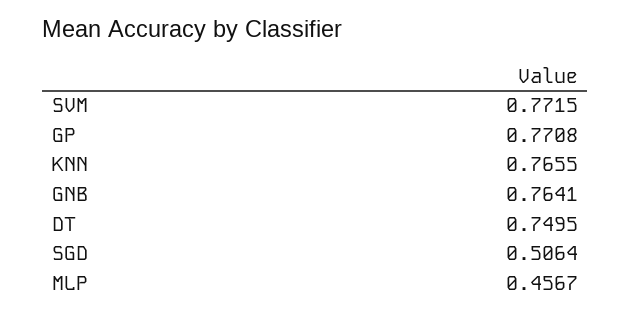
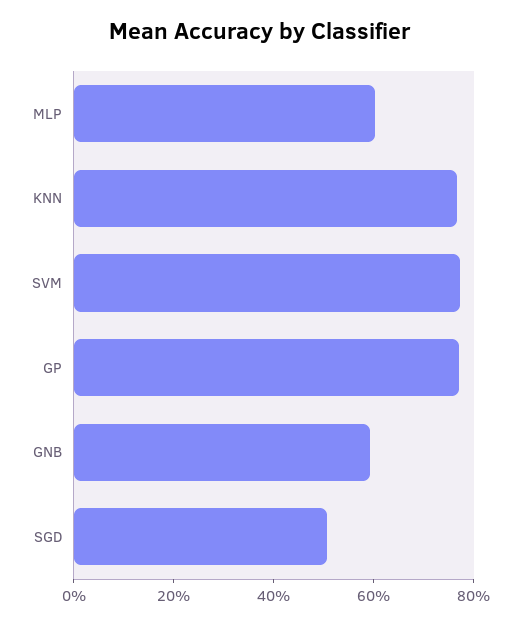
GNB: 0.7641 -> 0.6
DT: 0.7495 -> none
MLP: 0.4567 -> 0.6

